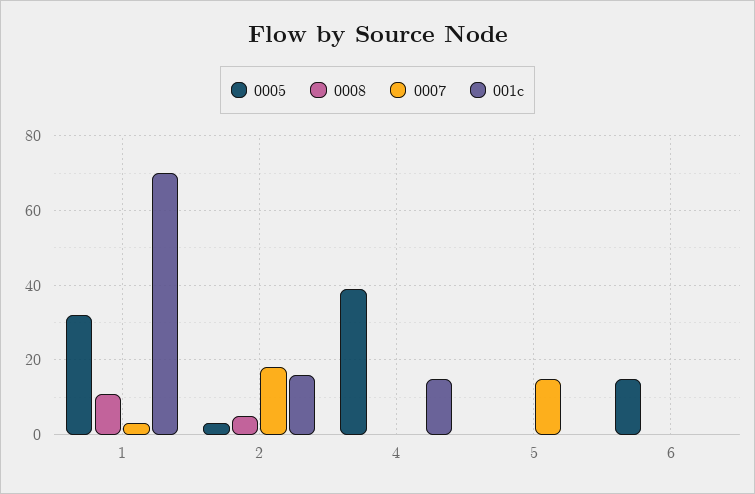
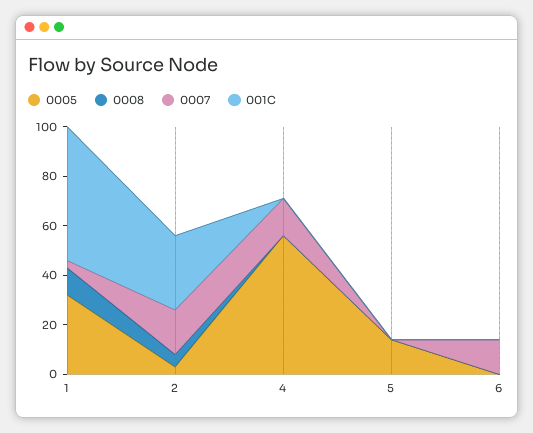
001c, 1: 70 -> 55
001c, 2: 15 -> 30
0005, 4: 40 -> 55
0007, 4: 0 -> 15
001c, 4: 15 -> 0
0005, 5: 0 -> 15
0007, 5: 15 -> 0
0005, 6: 15 -> 0
0007, 6: 0 -> 15

